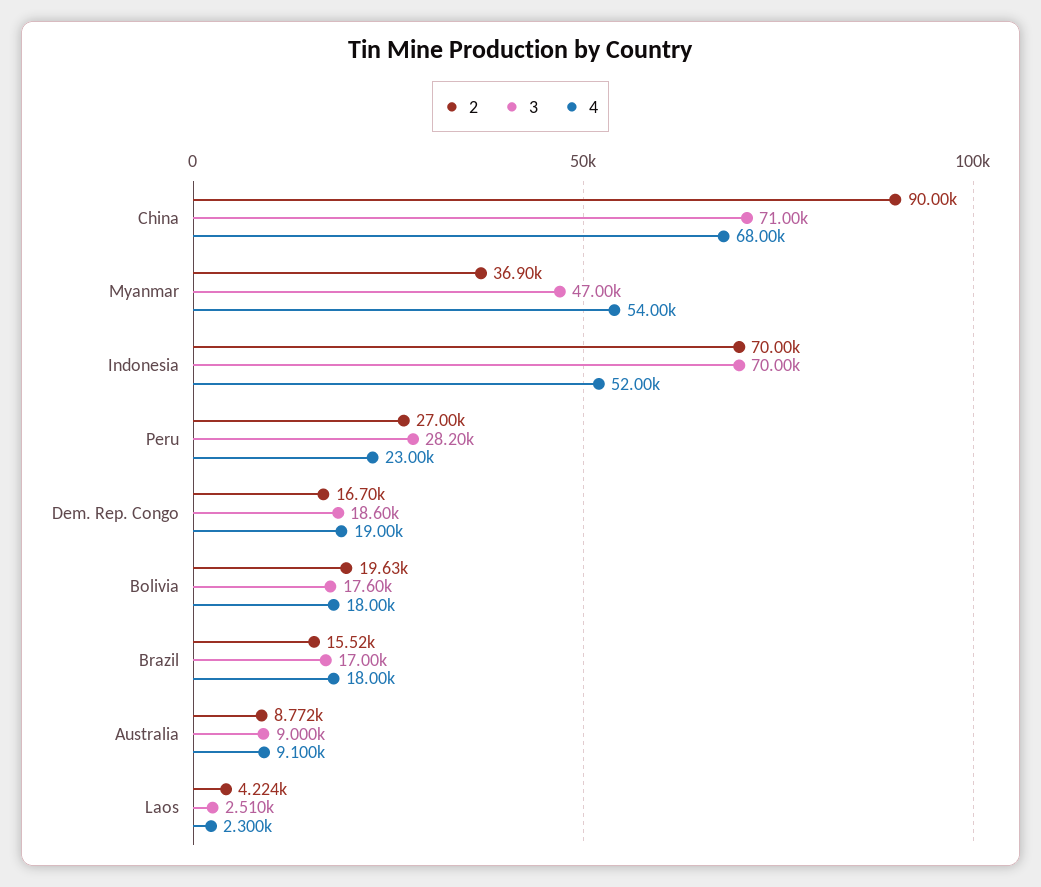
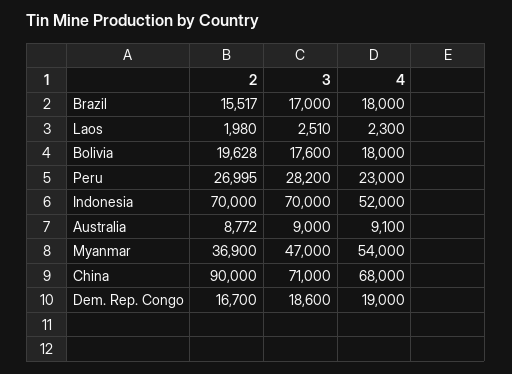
2, Laos: 4224 -> 1980

